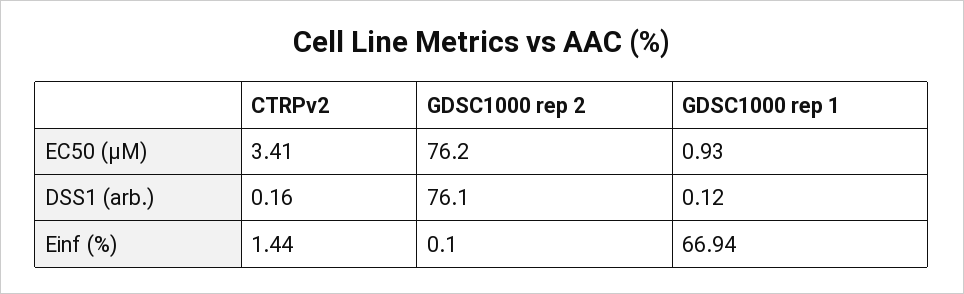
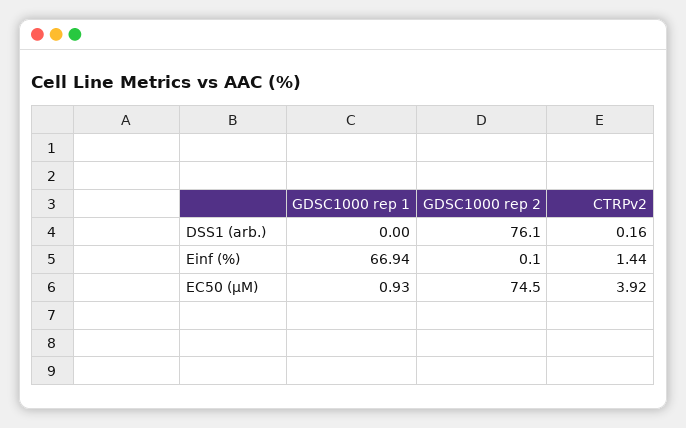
CTRPv2, EC50 (µM): 3.41 -> 3.92
GDSC1000 rep 2, EC50 (µM): 76.2 -> 74.5
GDSC1000 rep 1, DSS1 (arb.): 0.12 -> 0

